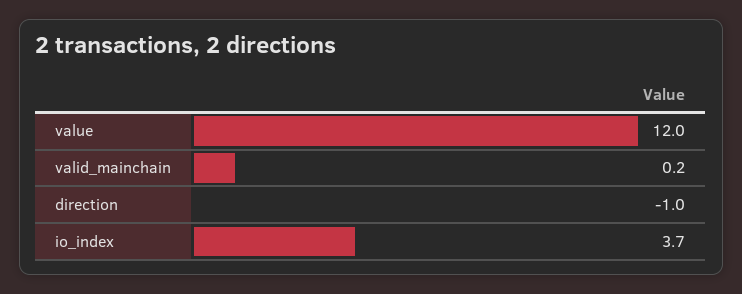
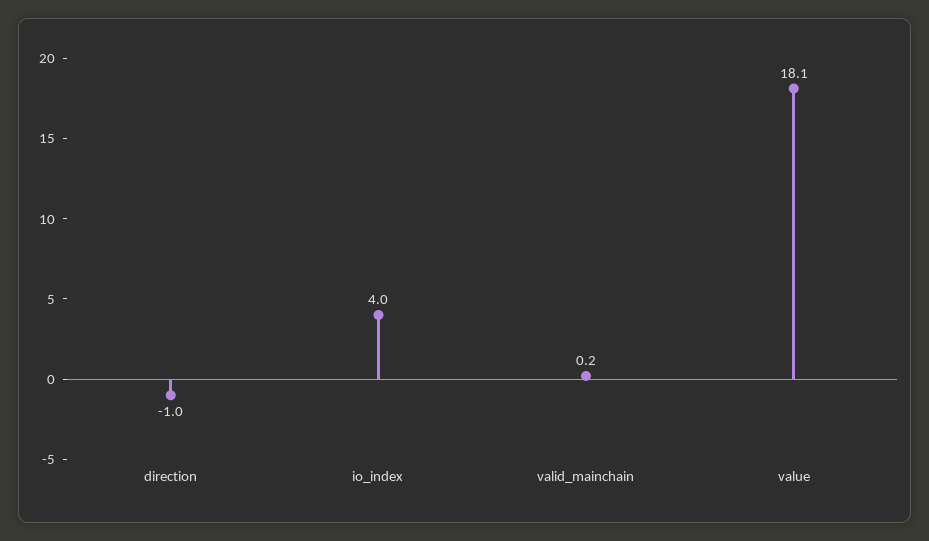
value: 12 -> 18.1
io_index: 3.7 -> 4

